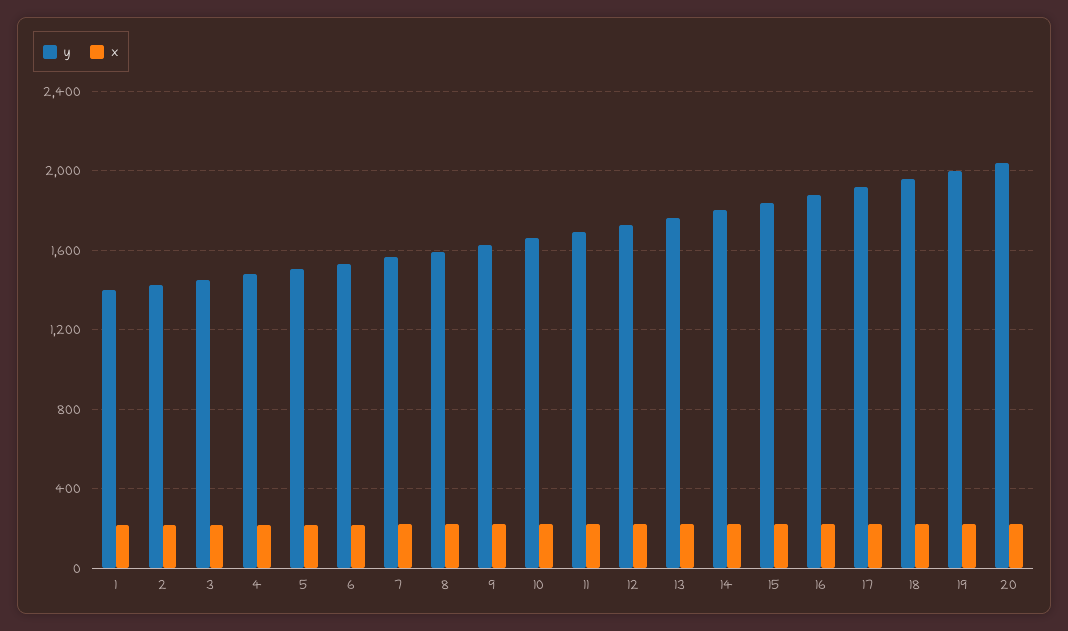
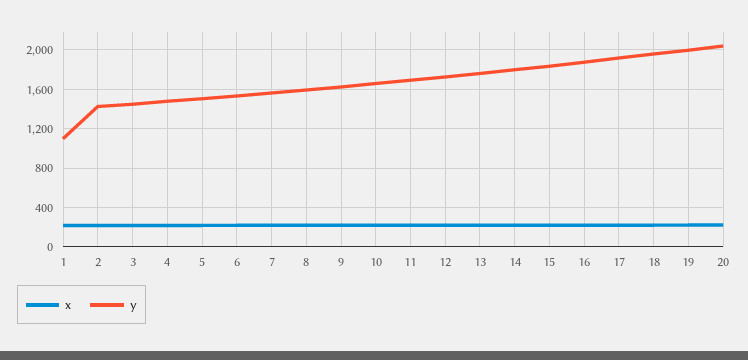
y, 1: 1400 -> 1100

